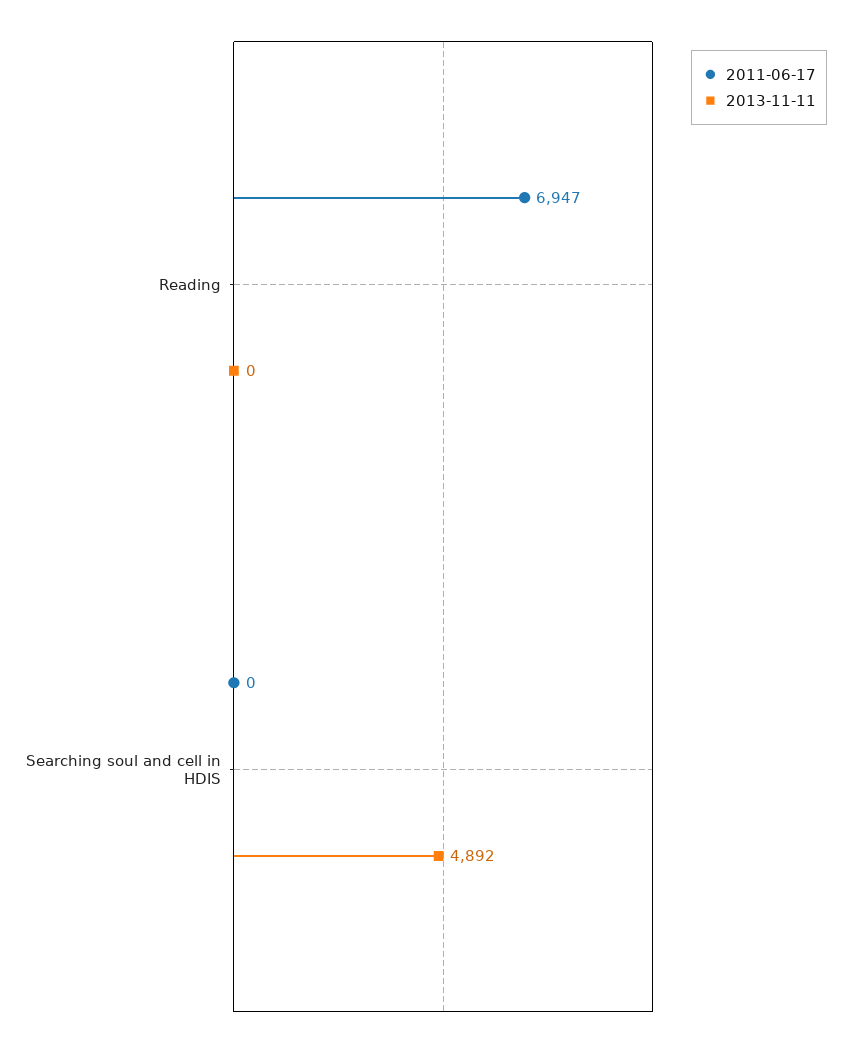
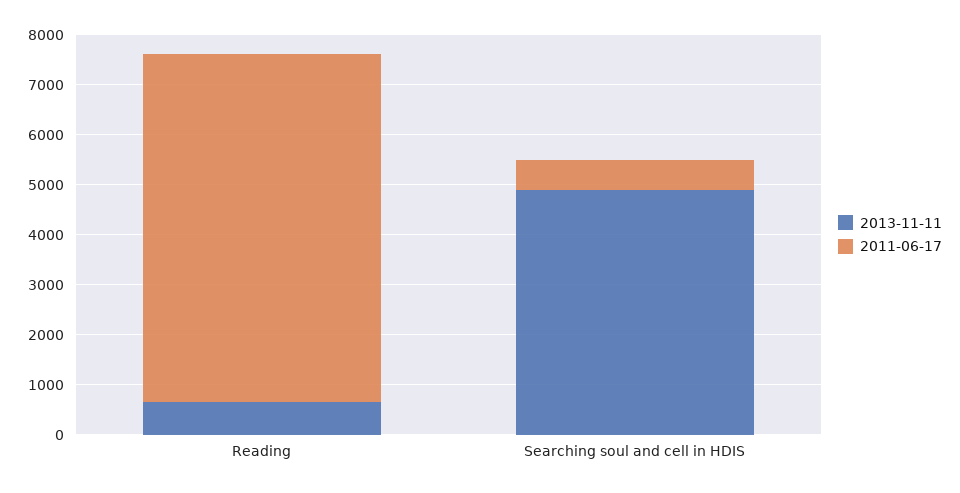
2013-11-11, Reading: 0 -> 600
2011-06-17, Searching soul and cell in HDIS: 0 -> 600

